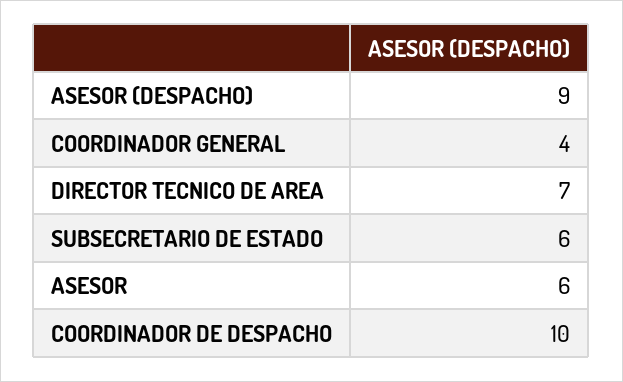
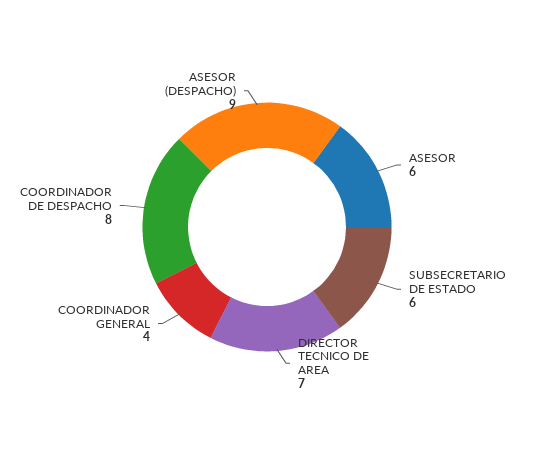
COORDINADOR DE DESPACHO: 10 -> 8

